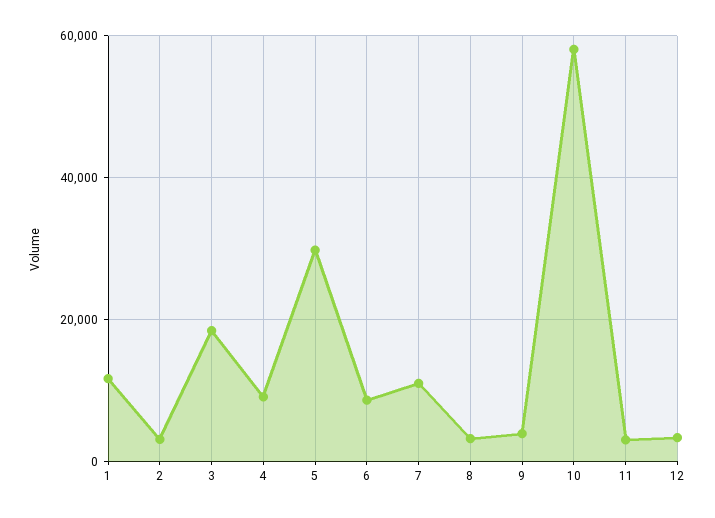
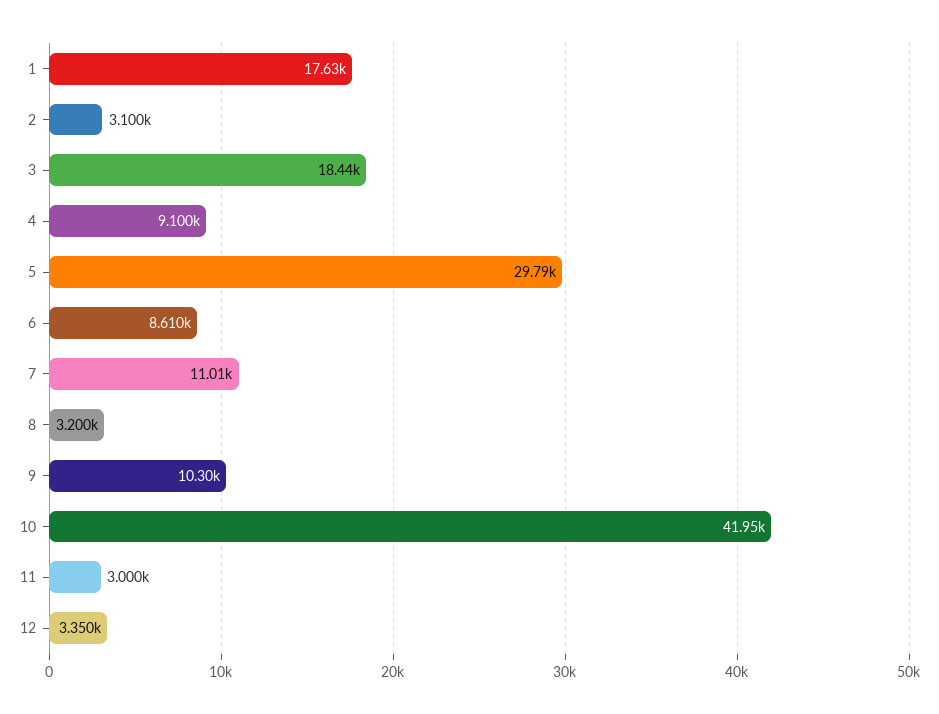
1: 12000 -> 17630
9: 4000 -> 10300
10: 58000 -> 41950

